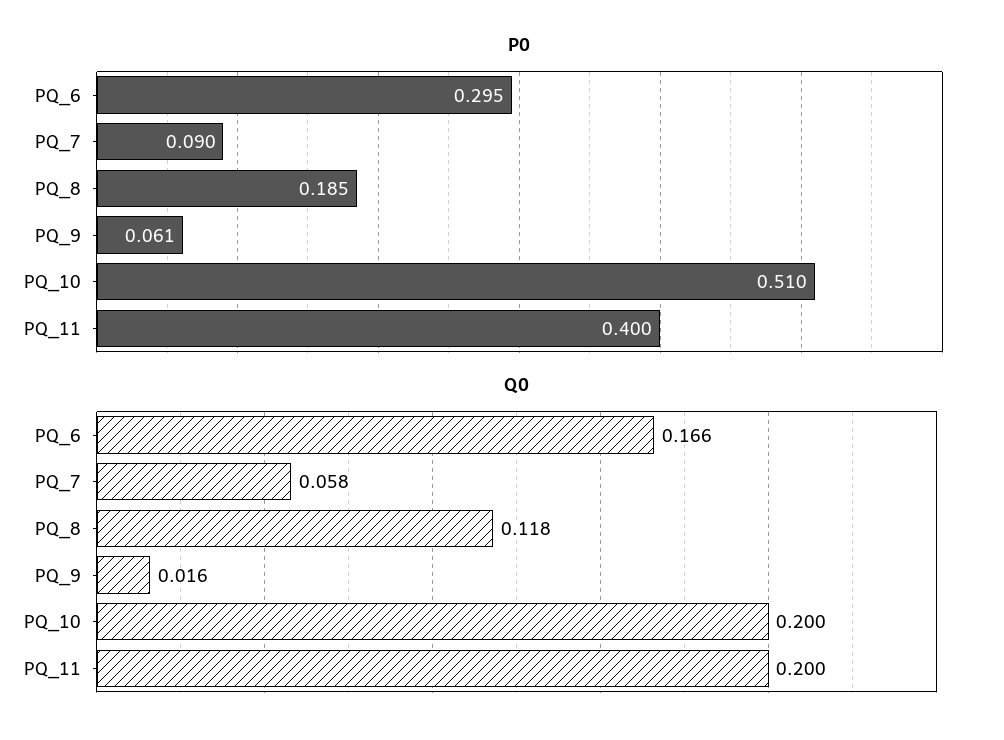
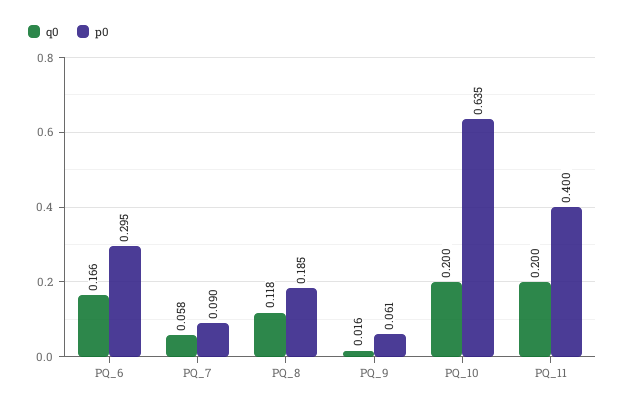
P0, PQ_10: 0.51 -> 0.635

